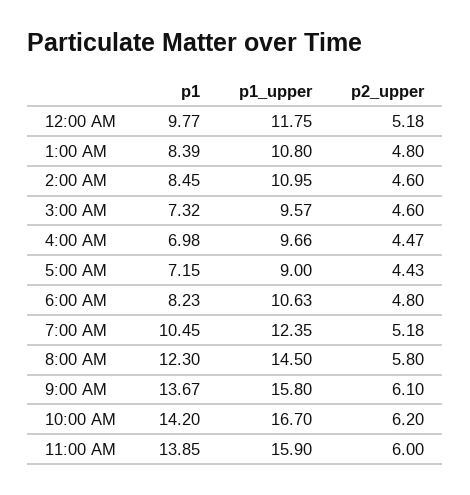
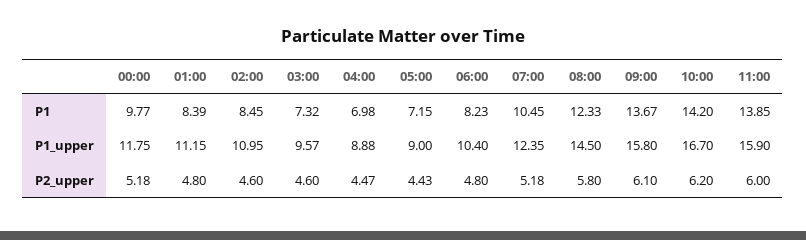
p1_upper, 1:00 AM: 10.8 -> 11.15
p1_upper, 4:00 AM: 9.66 -> 8.88
p1_upper, 6:00 AM: 10.63 -> 10.4
p1, 8:00 AM: 12.3 -> 12.33

